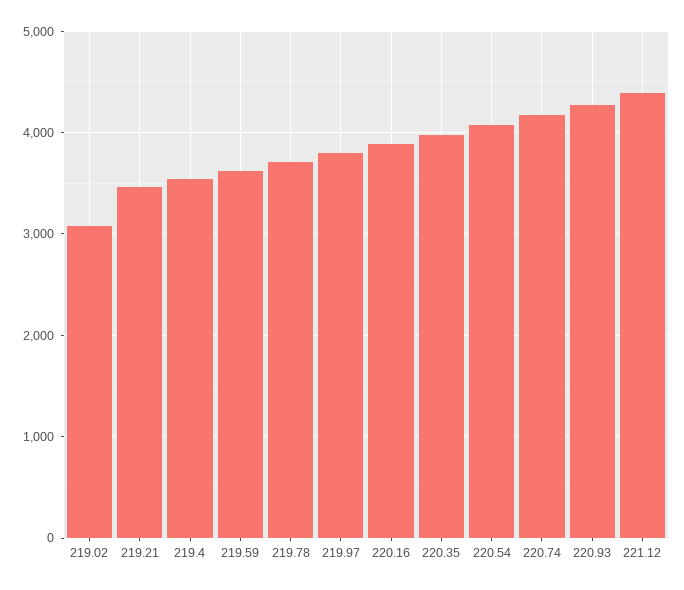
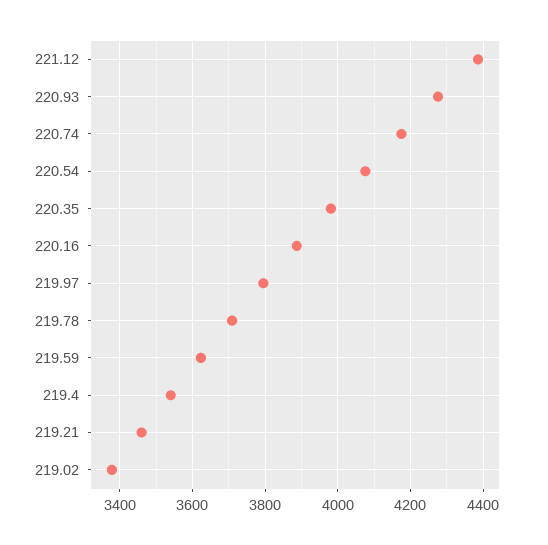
219.02: 3100 -> 3380

